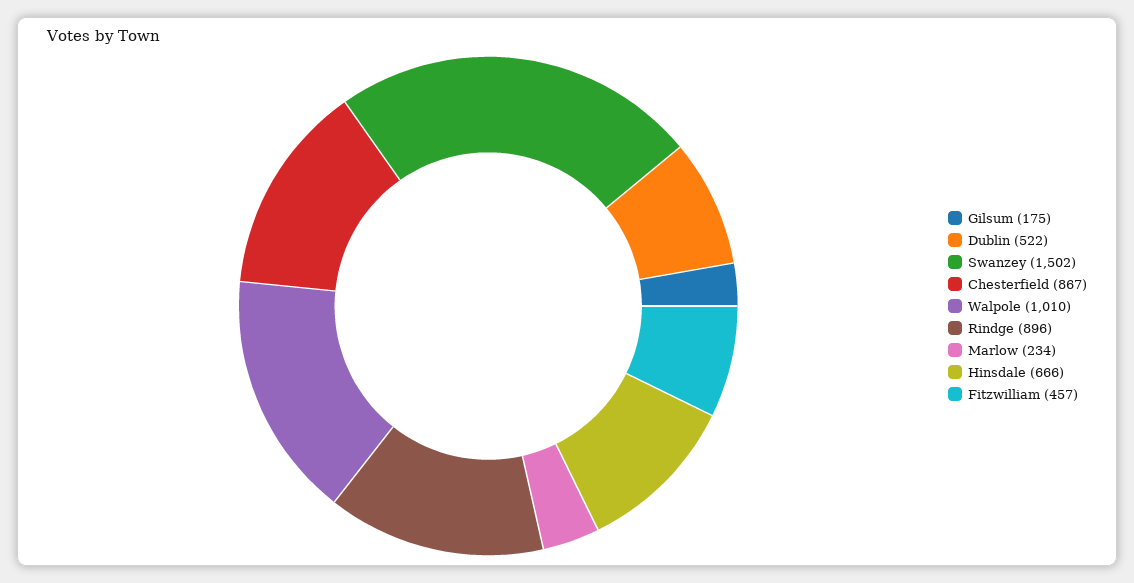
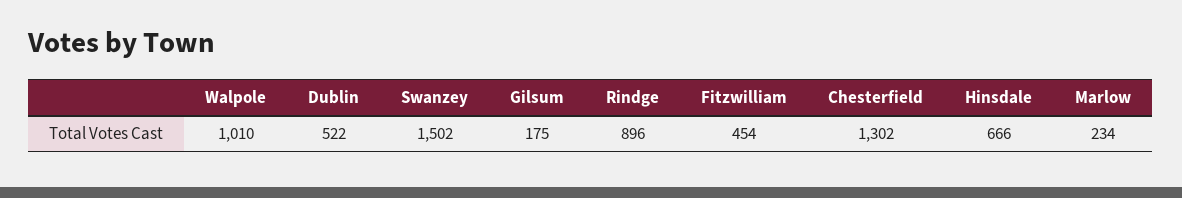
Chesterfield: 867 -> 1302
Fitzwilliam: 457 -> 454

